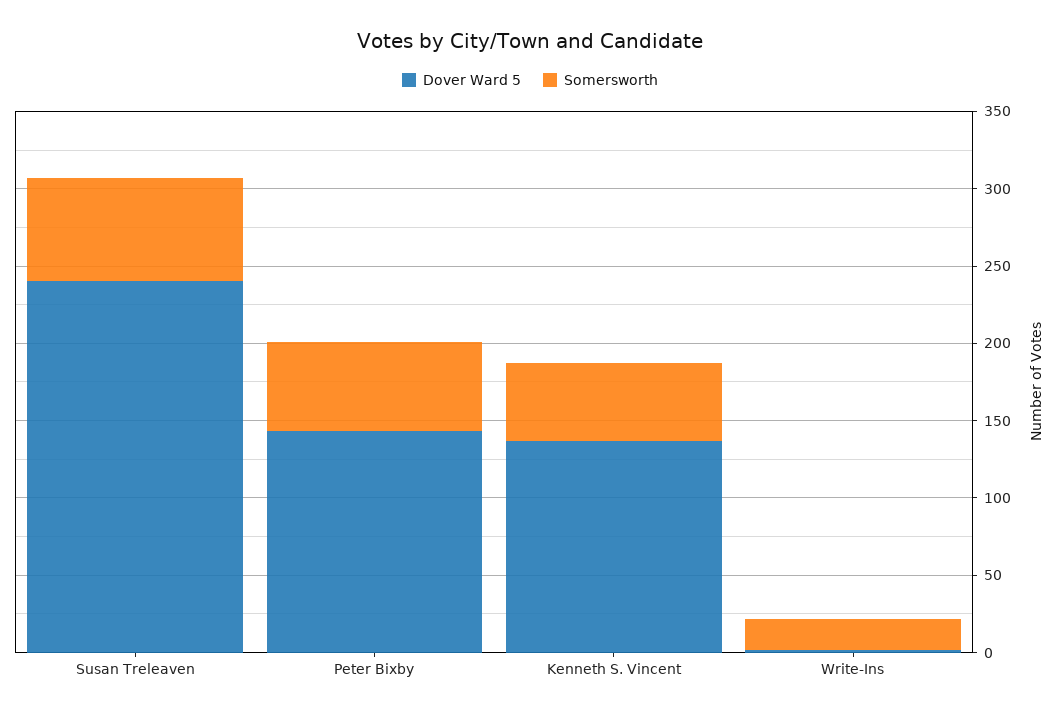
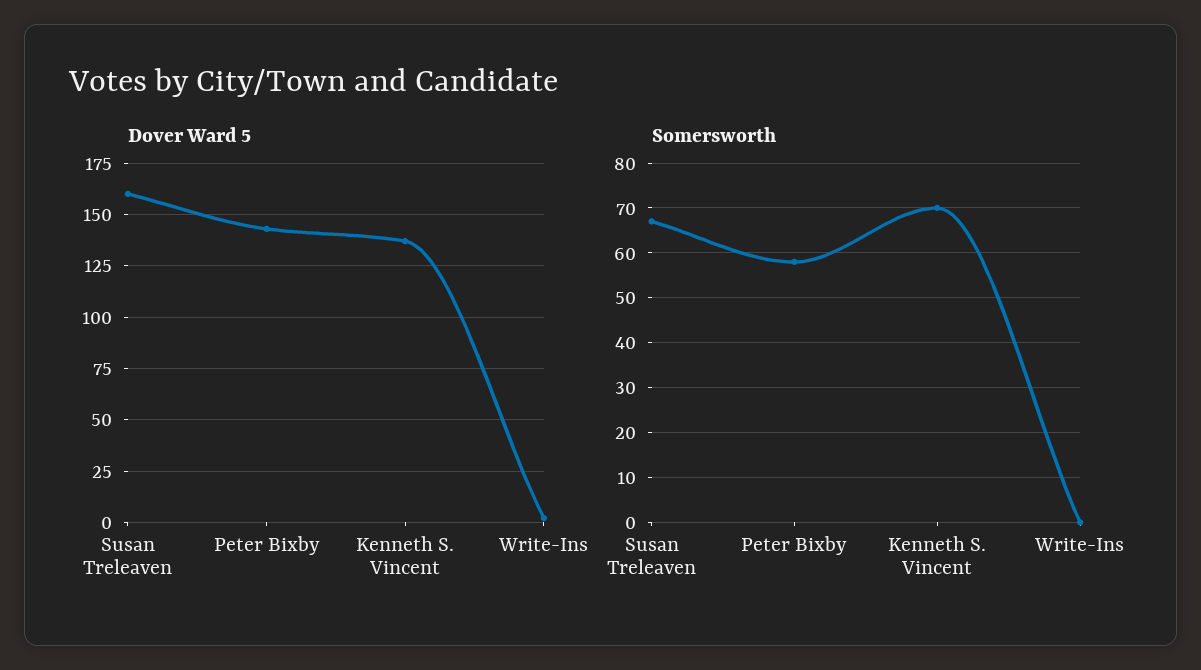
Dover Ward 5, Susan Treleaven: 240 -> 160
Somersworth, Kenneth S. Vincent: 50 -> 70
Somersworth, Write-Ins: 20 -> 0

